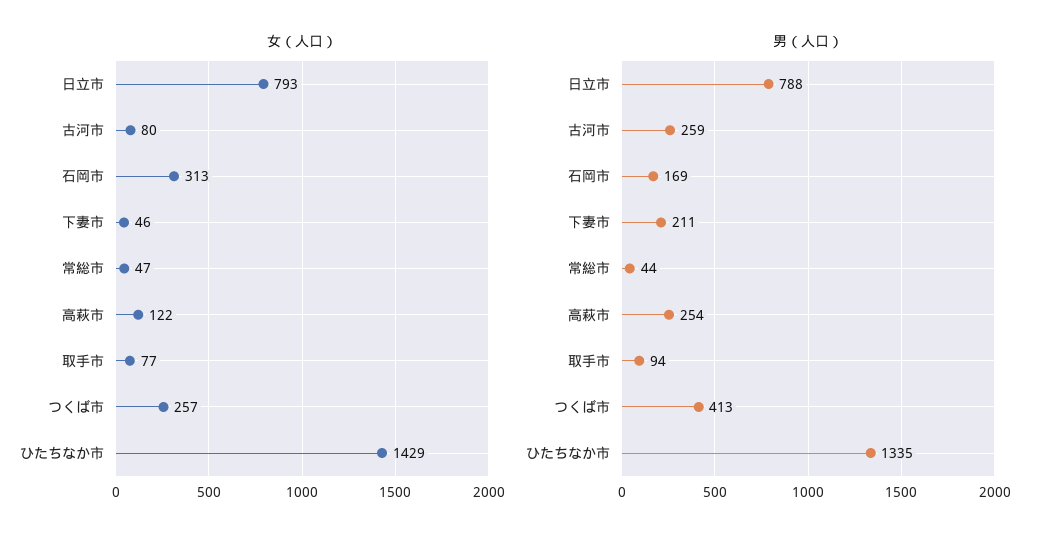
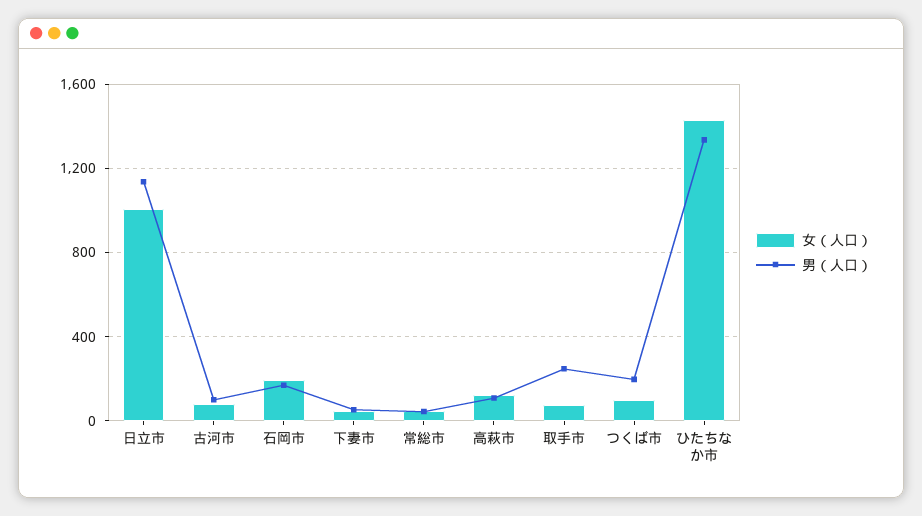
女（人口）, 日立市: 793 -> 1000
女（人口）, 石岡市: 313 -> 200
女（人口）, つくば市: 257 -> 100
男（人口）, 日立市: 788 -> 1150
男（人口）, 古河市: 259 -> 100
男（人口）, 下妻市: 211 -> 50
男（人口）, 高萩市: 254 -> 100
男（人口）, 取手市: 94 -> 250
男（人口）, つくば市: 413 -> 200

